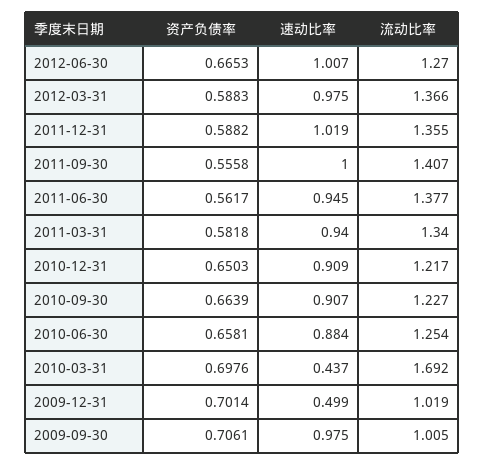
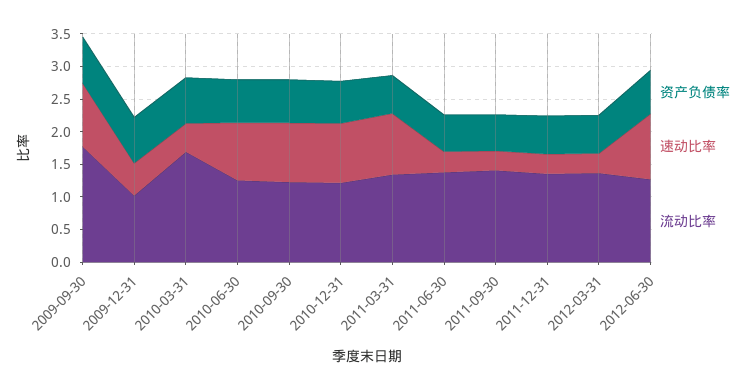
速动比率, 2012-03-31: 0.975 -> 0.25
速动比率, 2011-12-31: 1.019 -> 0.25
速动比率, 2011-09-30: 1 -> 0.25
速动比率, 2011-06-30: 0.945 -> 0.25
流动比率, 2009-09-30: 1.005 -> 1.75

